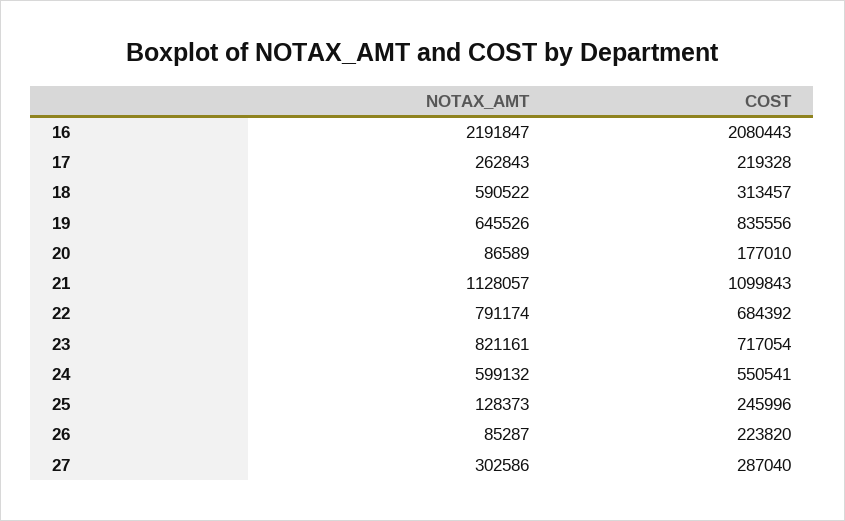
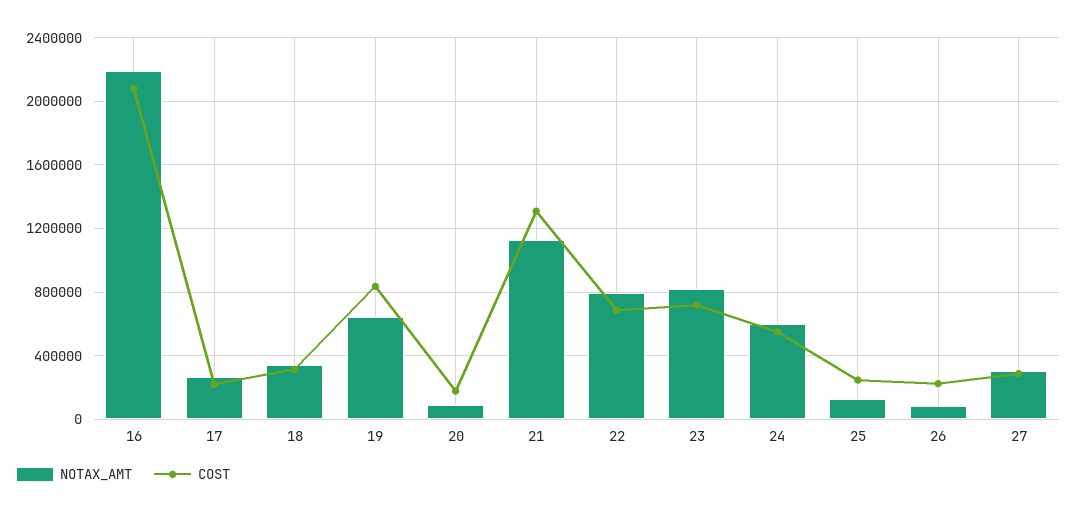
NOTAX_AMT, 18: 590522 -> 350000
COST, 21: 1099843 -> 1300000

